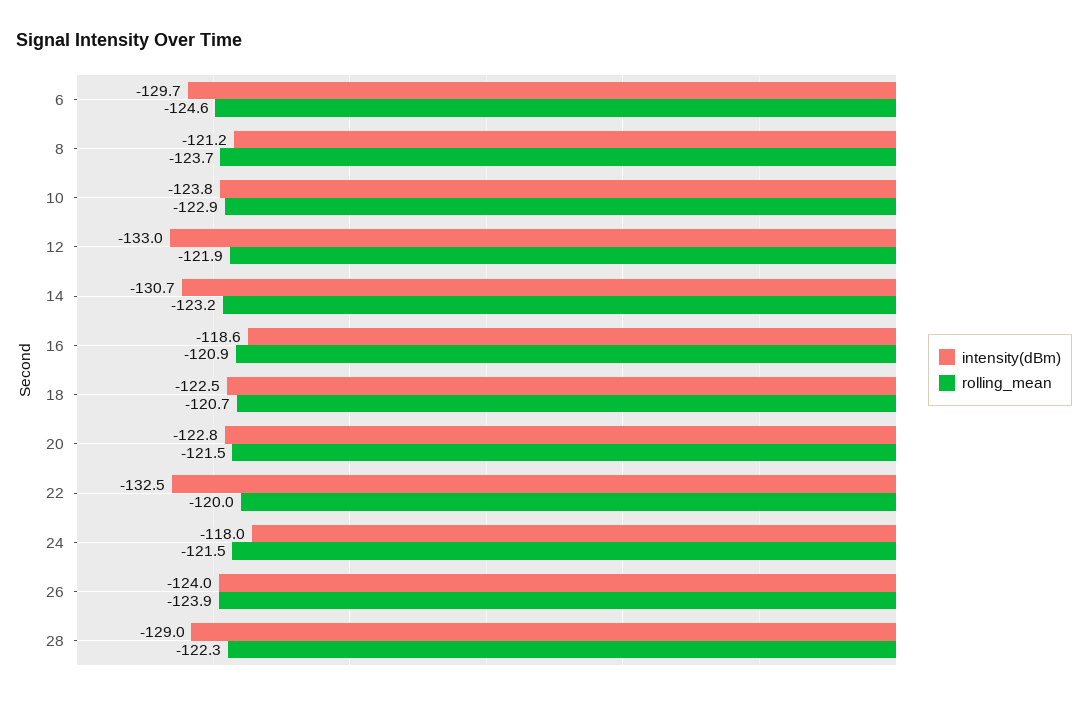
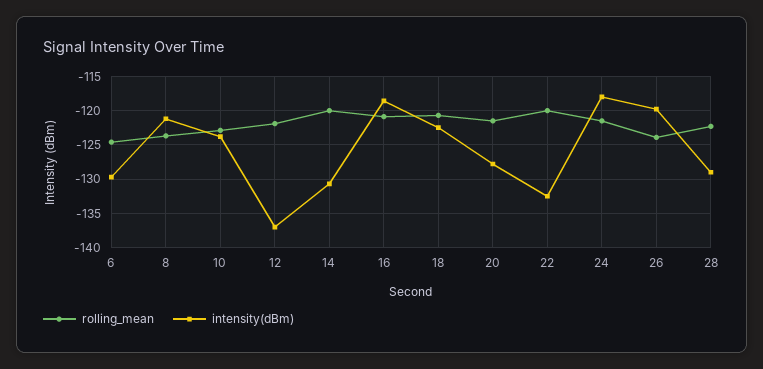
intensity(dBm), 12: -133 -> -137
rolling_mean, 14: -123.2 -> -120
intensity(dBm), 20: -122.8 -> -128
intensity(dBm), 26: -124 -> -120

